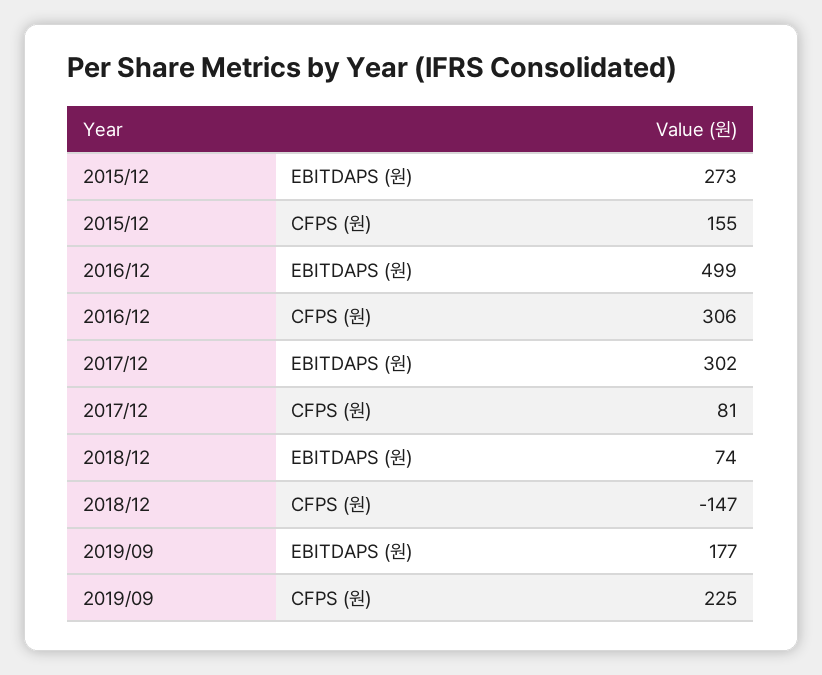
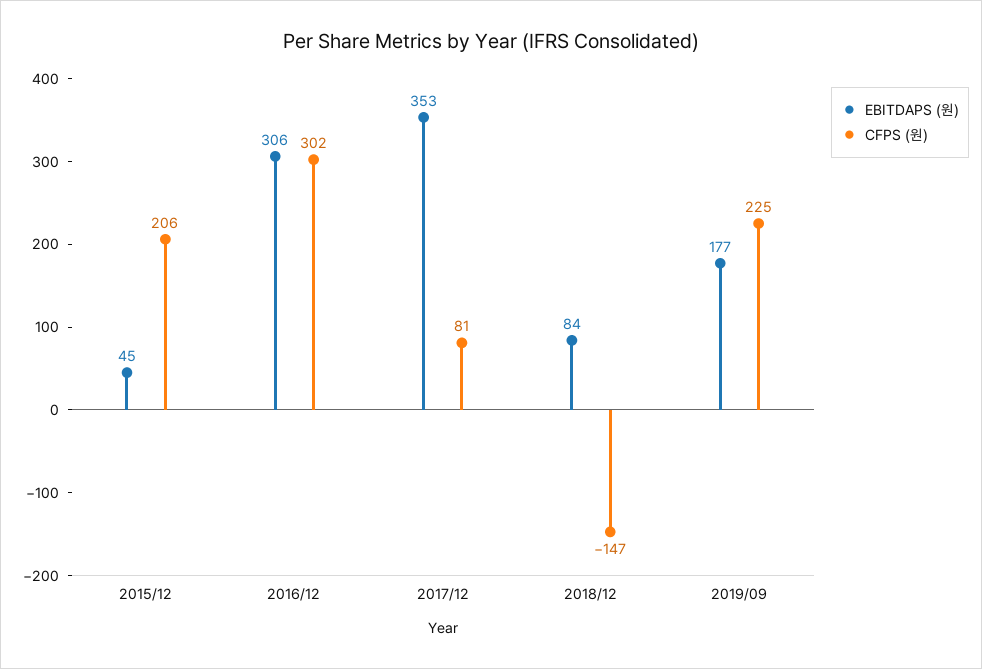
EBITDAPS (원), 2015/12: 273 -> 45
CFPS (원), 2015/12: 155 -> 206
EBITDAPS (원), 2016/12: 499 -> 306
CFPS (원), 2016/12: 306 -> 302
EBITDAPS (원), 2017/12: 302 -> 353
EBITDAPS (원), 2018/12: 74 -> 84

